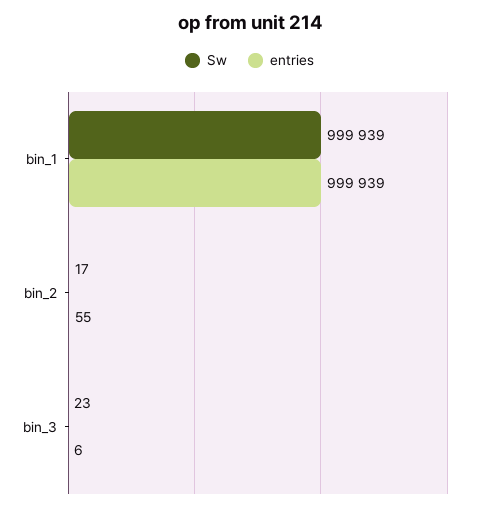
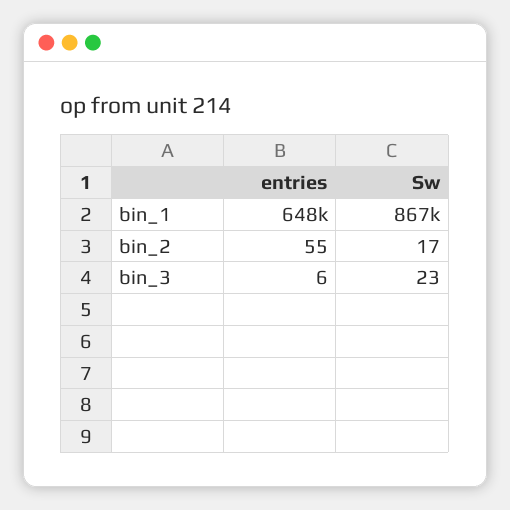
Sw, bin_1: 999939 -> 867000
entries, bin_1: 999939 -> 648000

